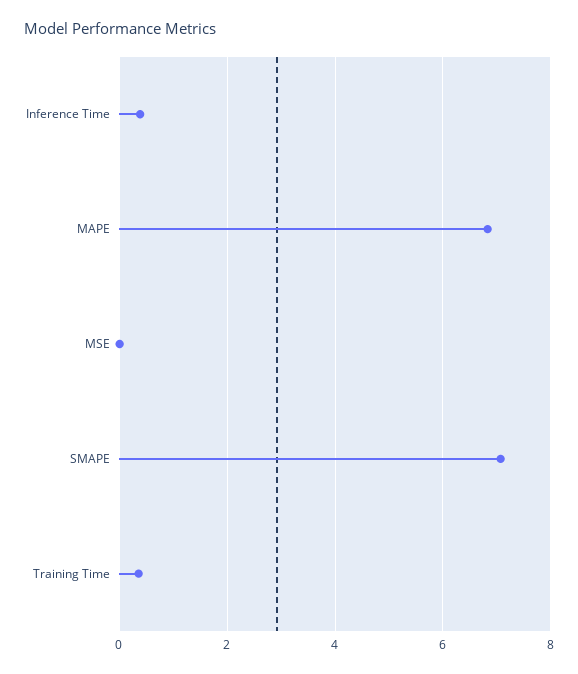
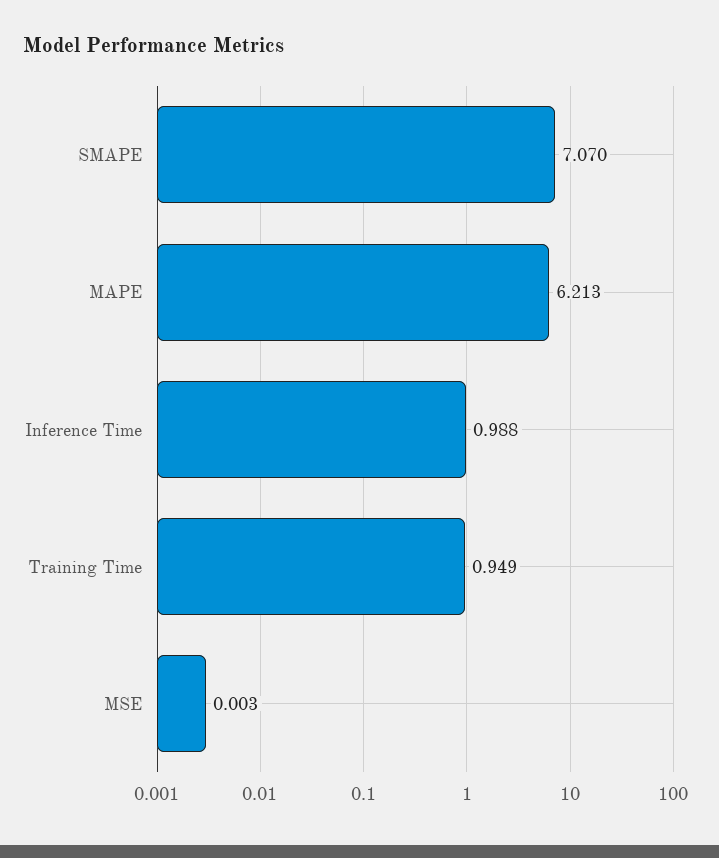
Inference Time: 0.4 -> 0.988
MAPE: 6.8 -> 6.213
Training Time: 0.4 -> 0.949

